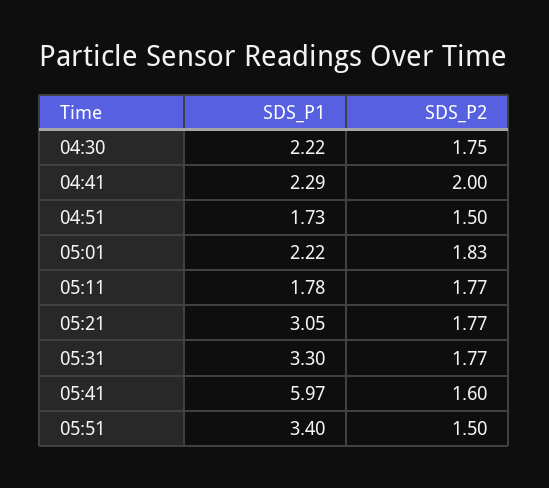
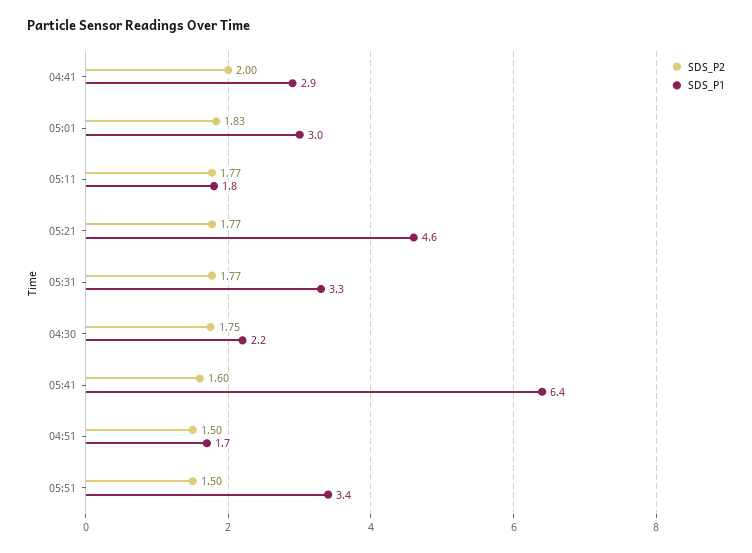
SDS_P1, 04:41: 2.29 -> 2.9
SDS_P1, 05:01: 2.22 -> 3
SDS_P1, 05:21: 3.05 -> 4.6
SDS_P1, 05:41: 5.97 -> 6.4

